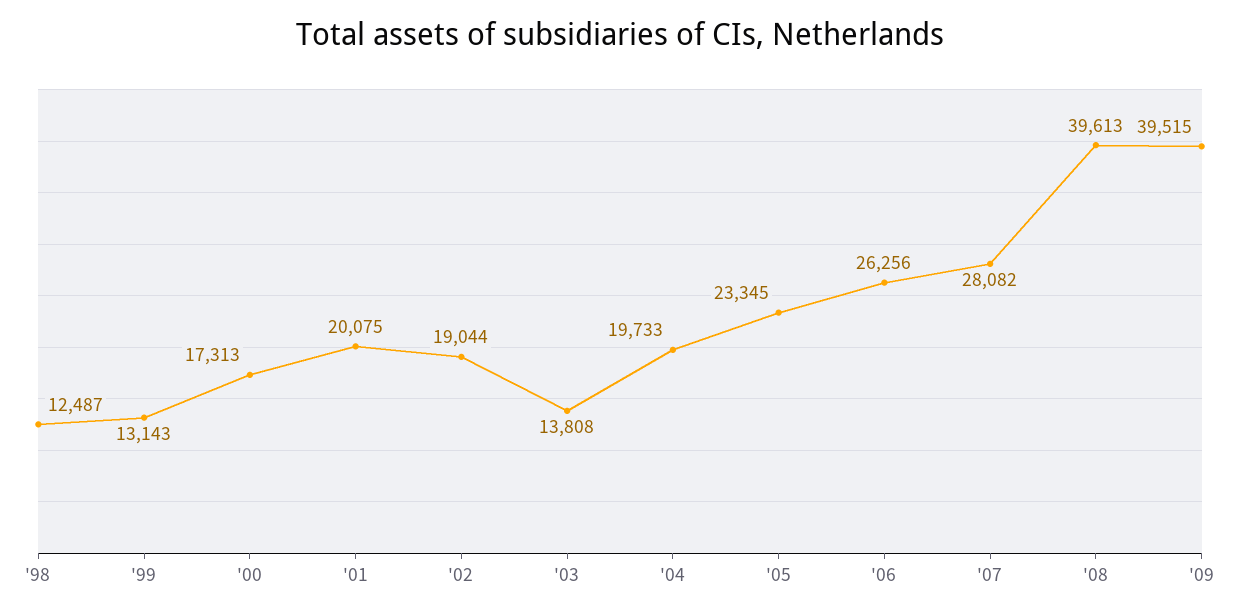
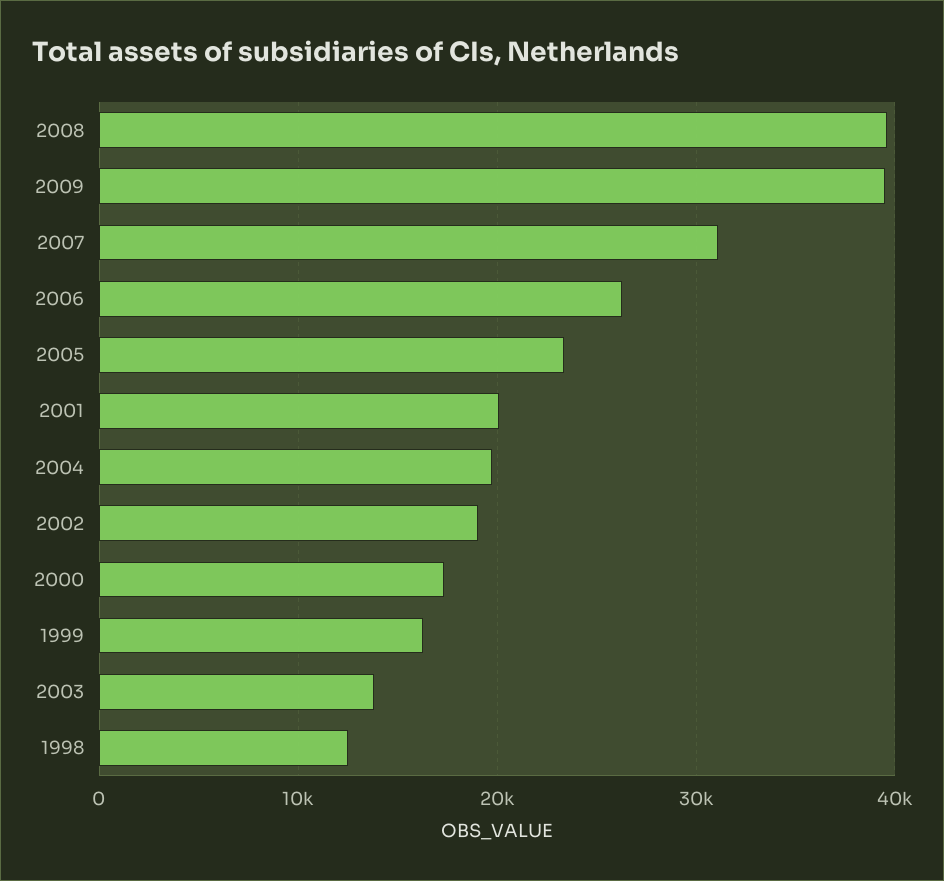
'99: 13143 -> 16000
'07: 28082 -> 31000

